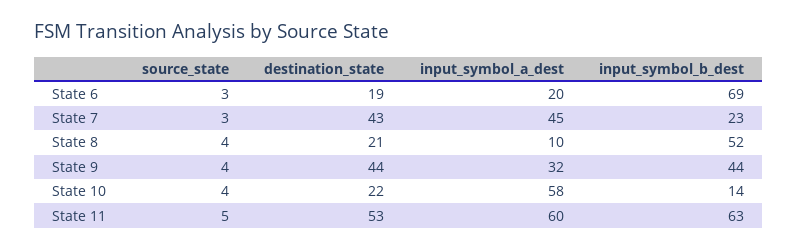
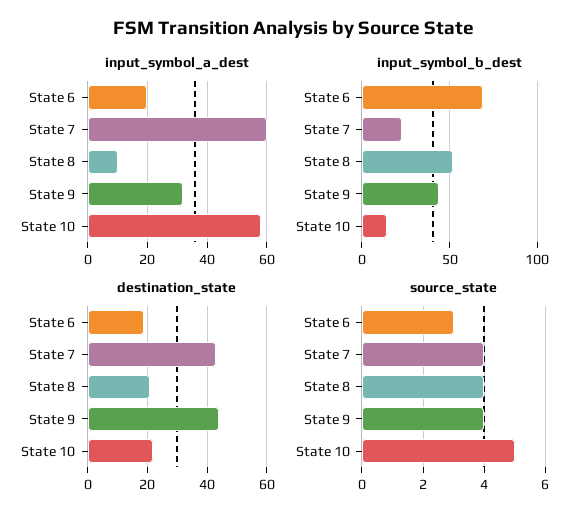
source_state, State 7: 3 -> 4
input_symbol_a_dest, State 7: 45 -> 60
source_state, State 10: 4 -> 5
source_state, State 11: 5 -> none
destination_state, State 11: 53 -> none
input_symbol_a_dest, State 11: 60 -> none
input_symbol_b_dest, State 11: 63 -> none

